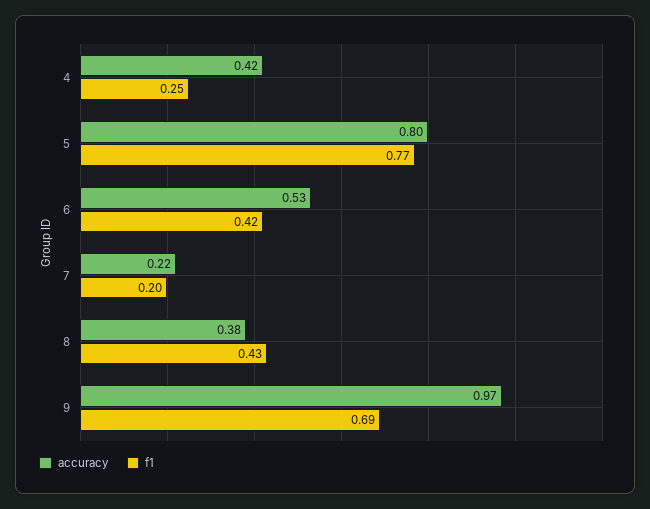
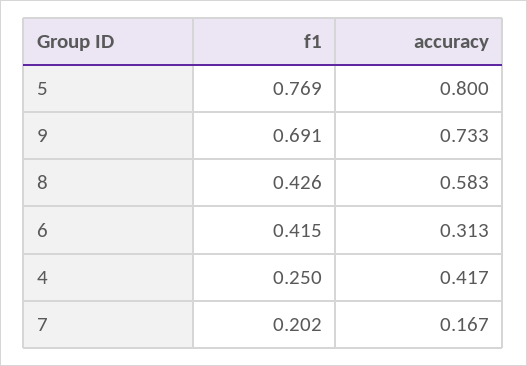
accuracy, 6: 0.53 -> 0.313
accuracy, 7: 0.22 -> 0.167
accuracy, 8: 0.38 -> 0.583
accuracy, 9: 0.97 -> 0.733

